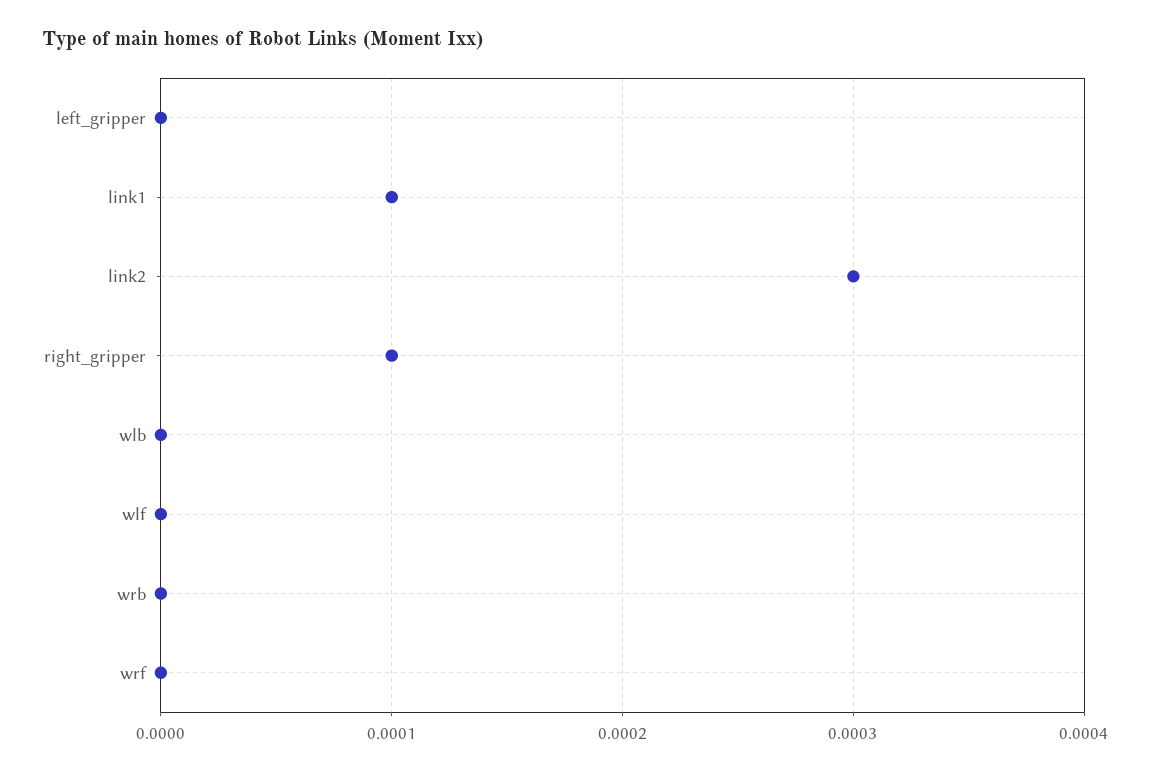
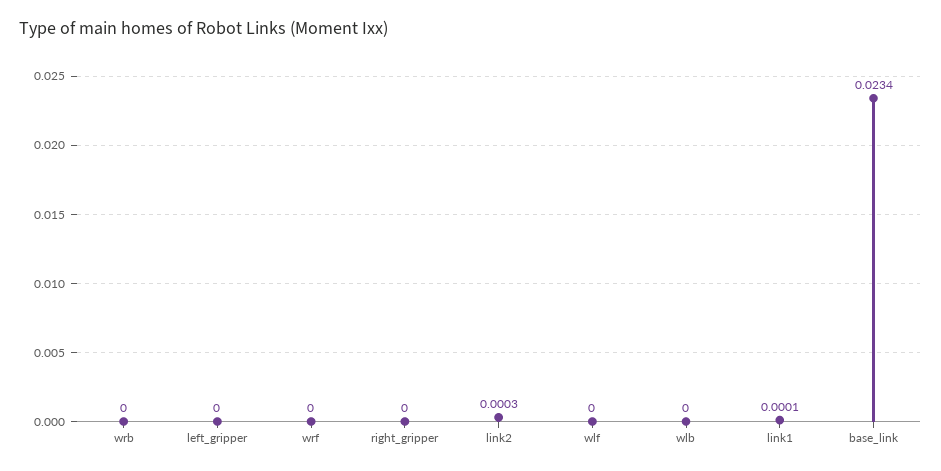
right_gripper: 0.0001 -> 0
base_link: none -> 0.0234

